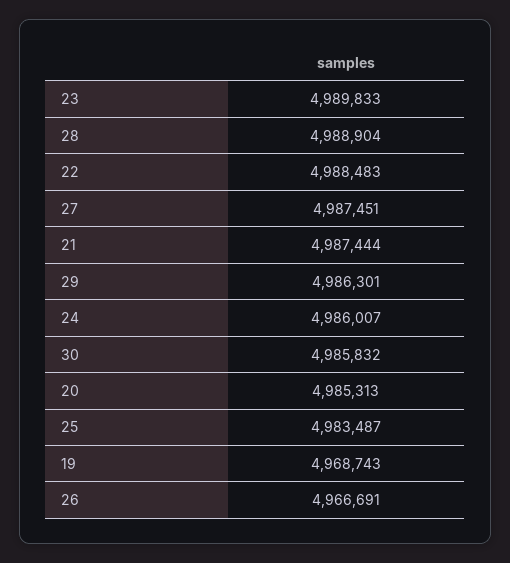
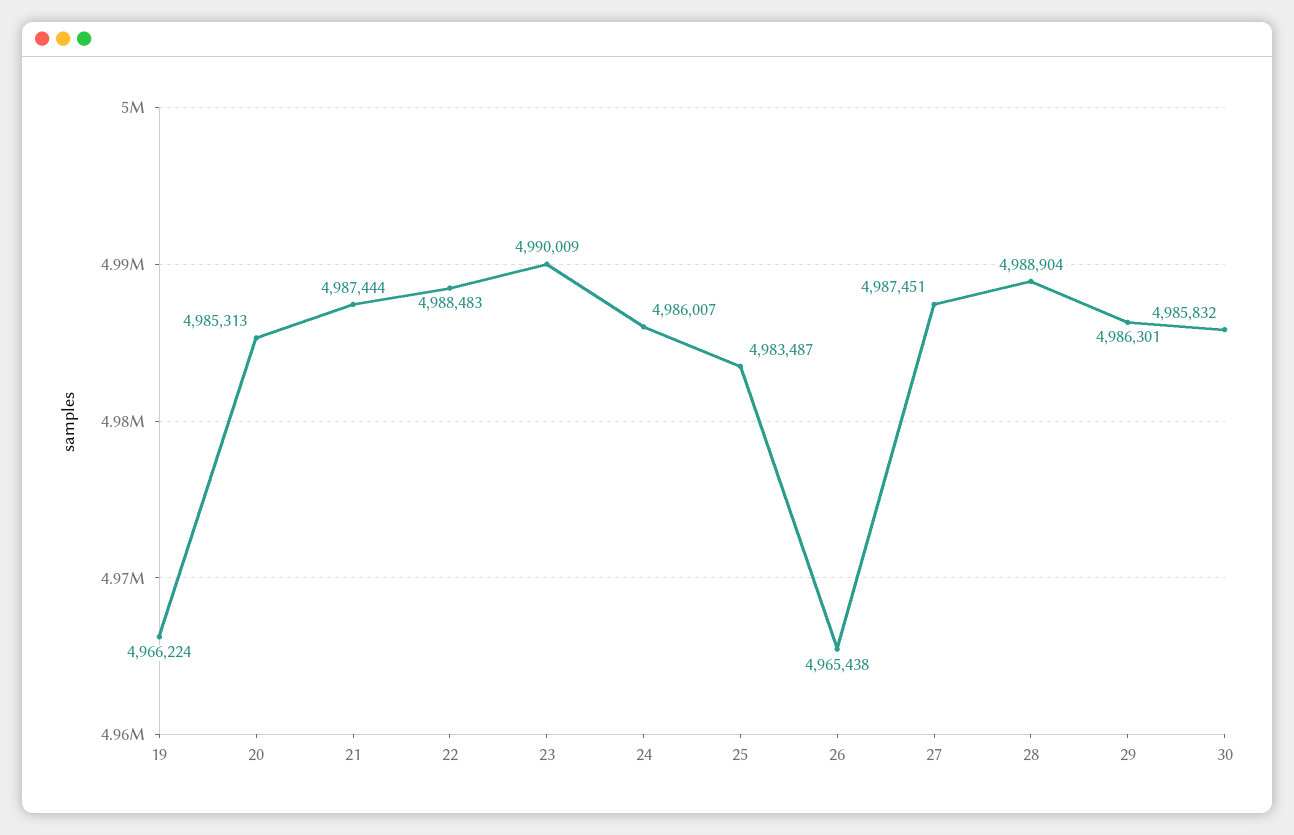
23: 4989833 -> 4990009
19: 4968743 -> 4966224
26: 4966691 -> 4965438

